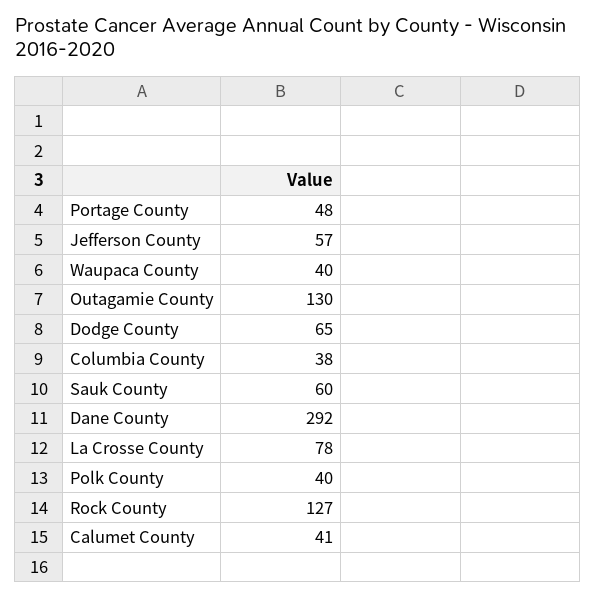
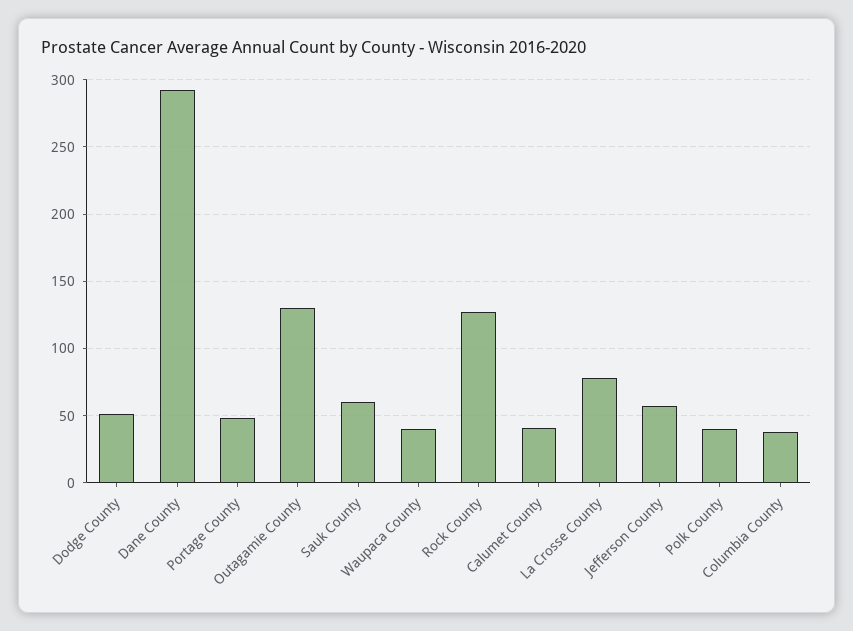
Dodge County: 65 -> 50

